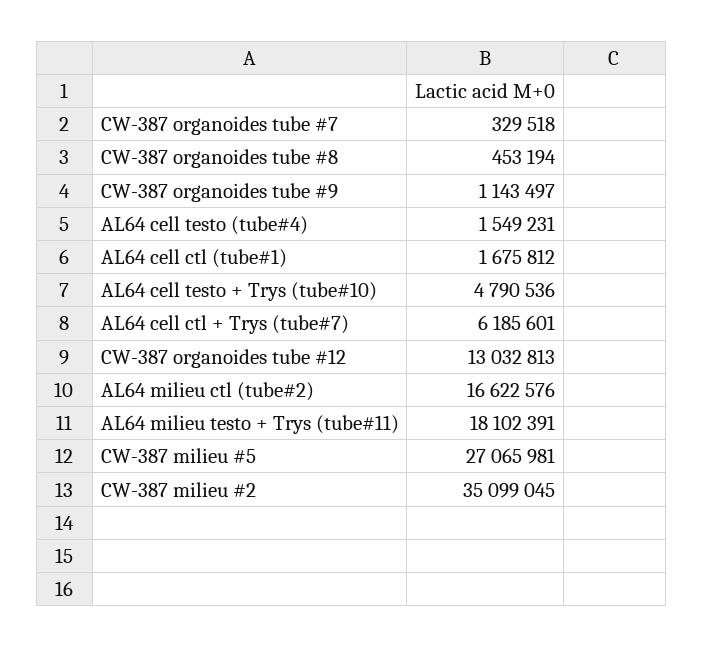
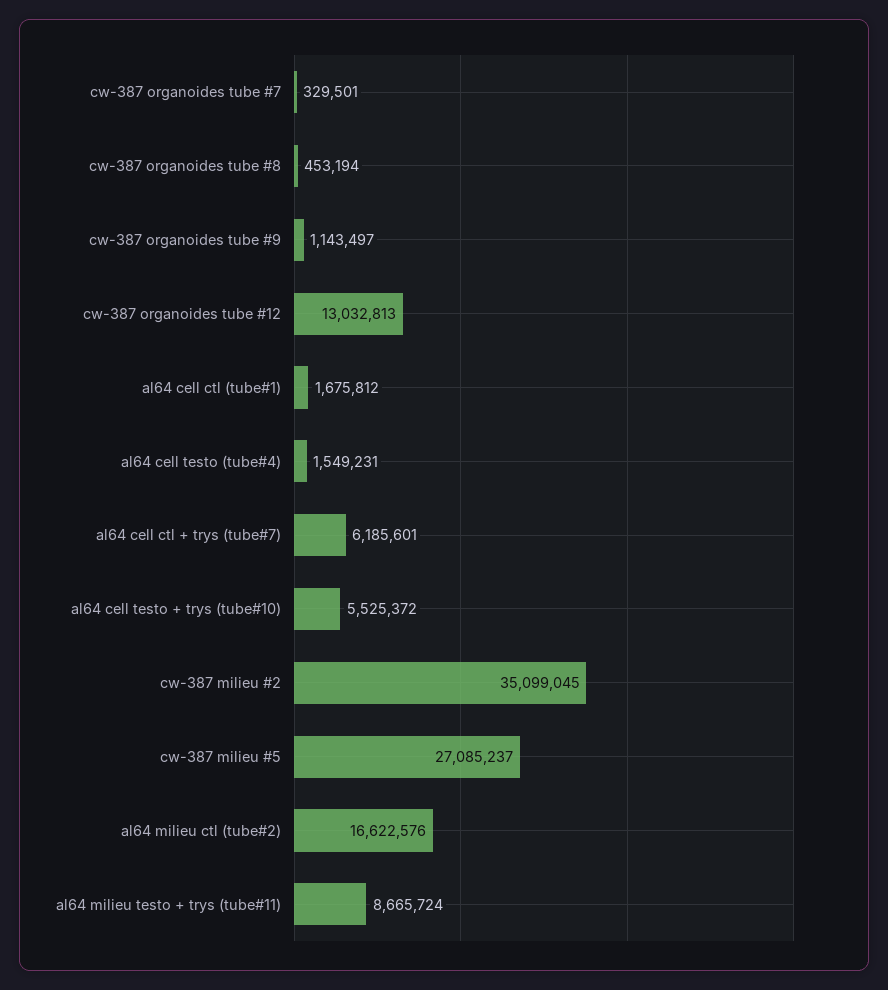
CW-387 organoides tube #7: 329518 -> 329501
AL64 cell testo + Trys (tube#10): 4790536 -> 5525372
AL64 milieu testo + Trys (tube#11): 18102391 -> 8665724
CW-387 milieu #5: 27065981 -> 27085237

